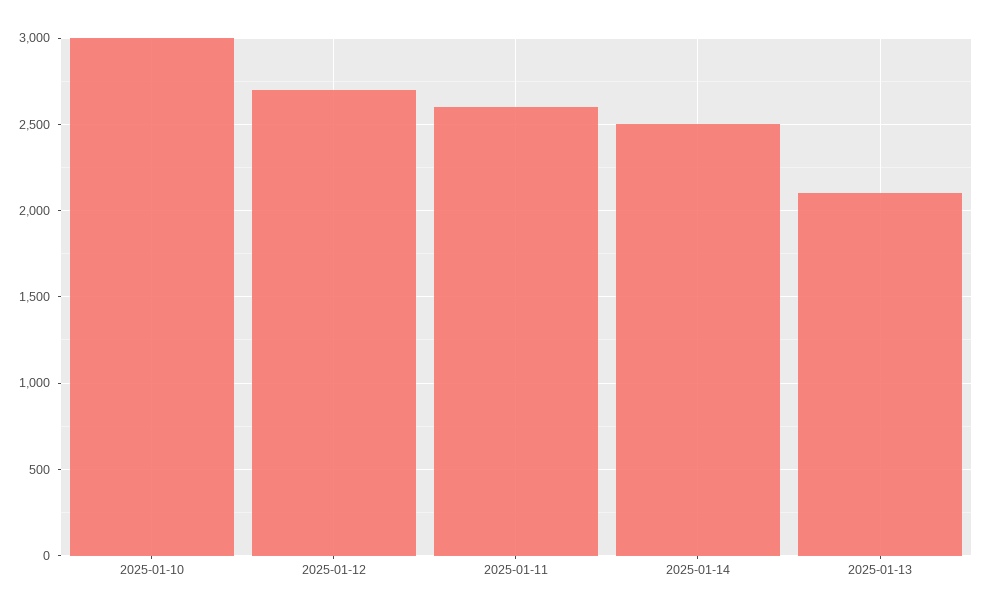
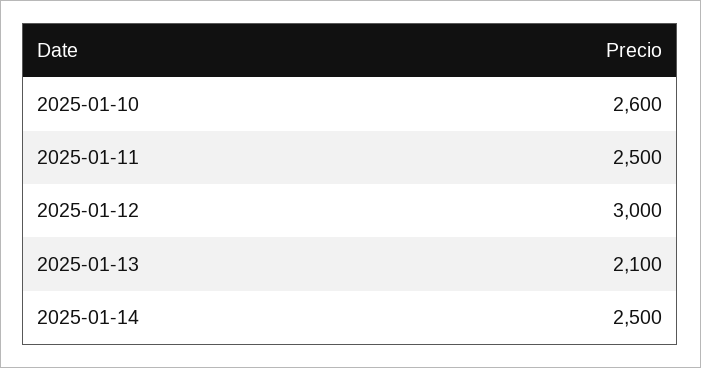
2025-01-10: 3000 -> 2600
2025-01-12: 2700 -> 3000
2025-01-11: 2600 -> 2500

